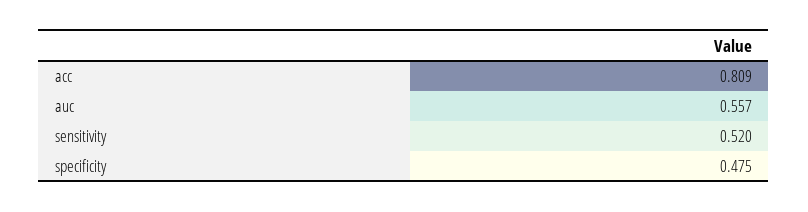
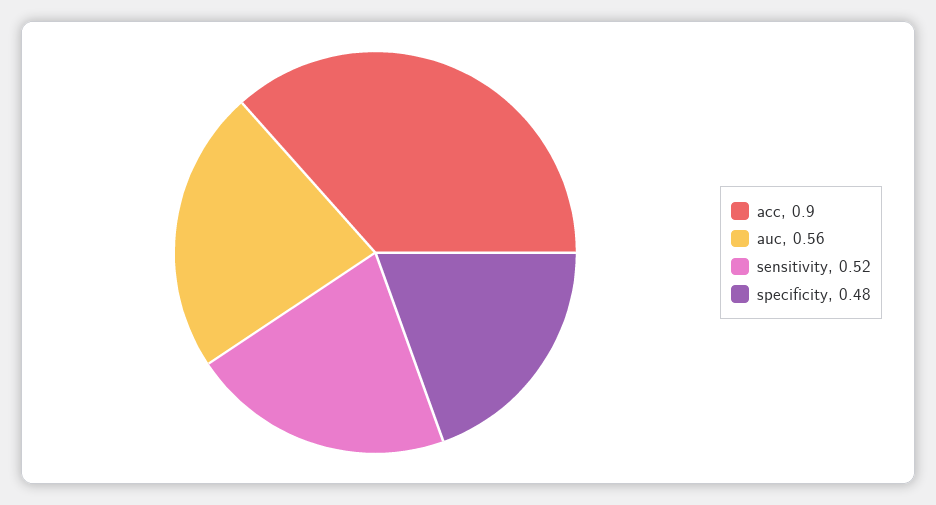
acc: 0.809 -> 0.9

